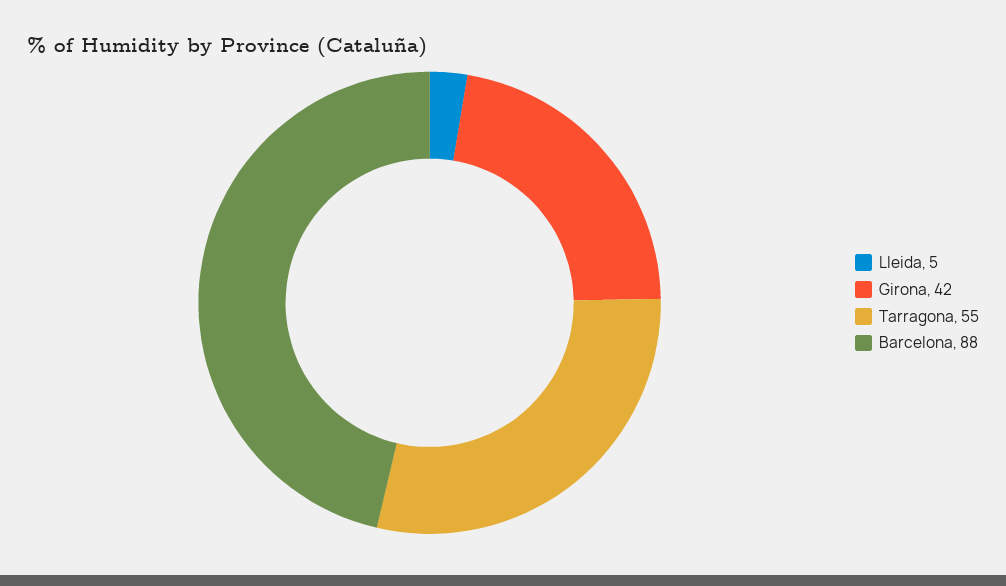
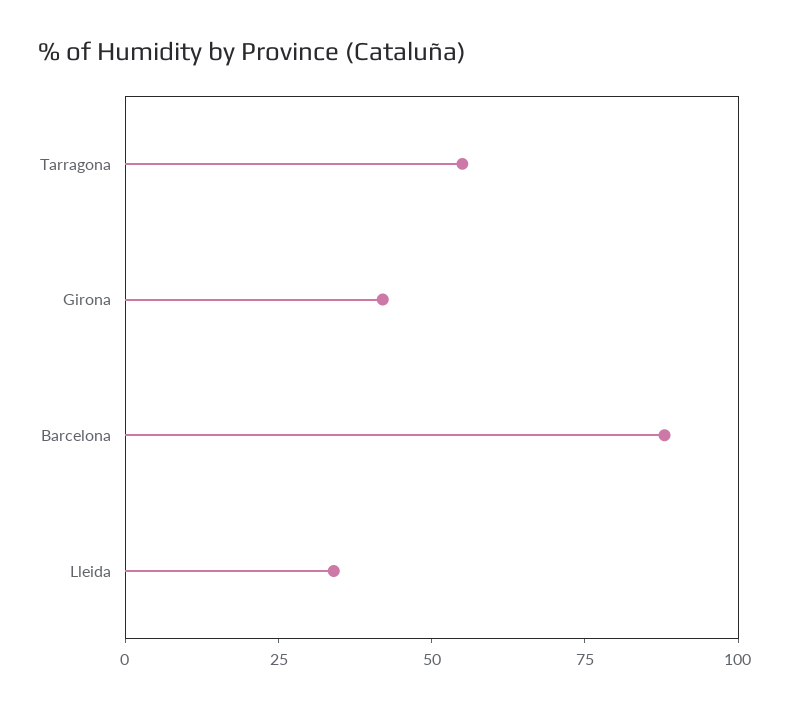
Lleida: 5 -> 35

